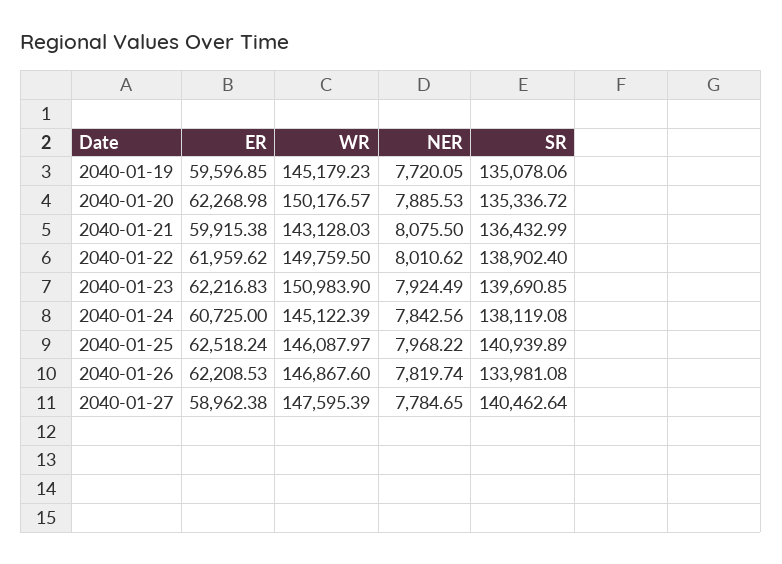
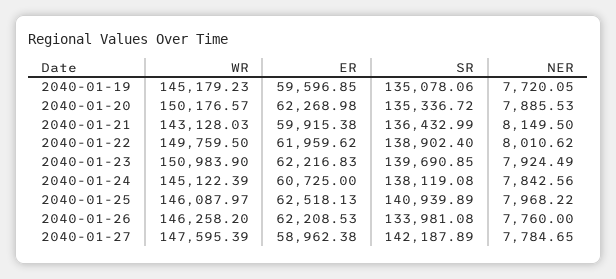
NER, 2040-01-21: 8075.5 -> 8149.5
ER, 2040-01-25: 62518.24 -> 62518.13
WR, 2040-01-26: 146867.6 -> 146258.2
NER, 2040-01-26: 7819.74 -> 7760
SR, 2040-01-27: 140462.64 -> 142187.89

